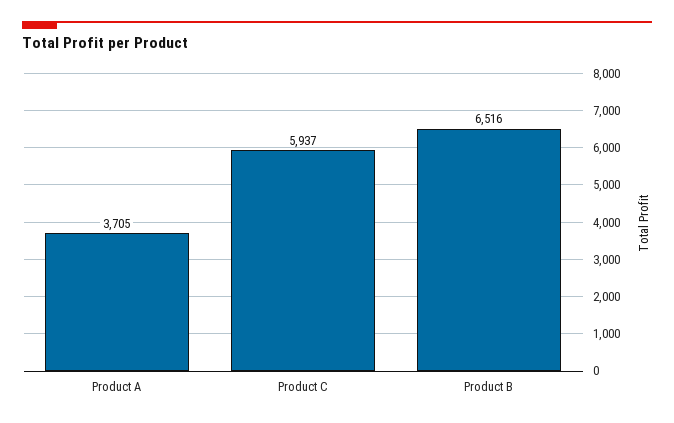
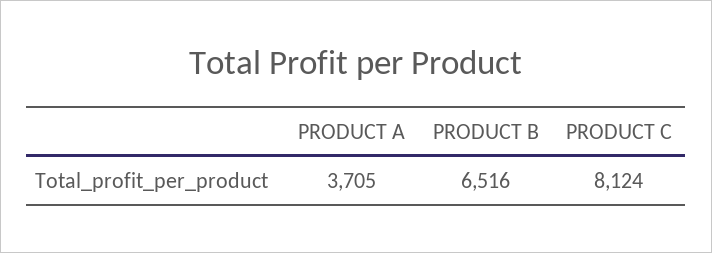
Product C: 5937 -> 8124

